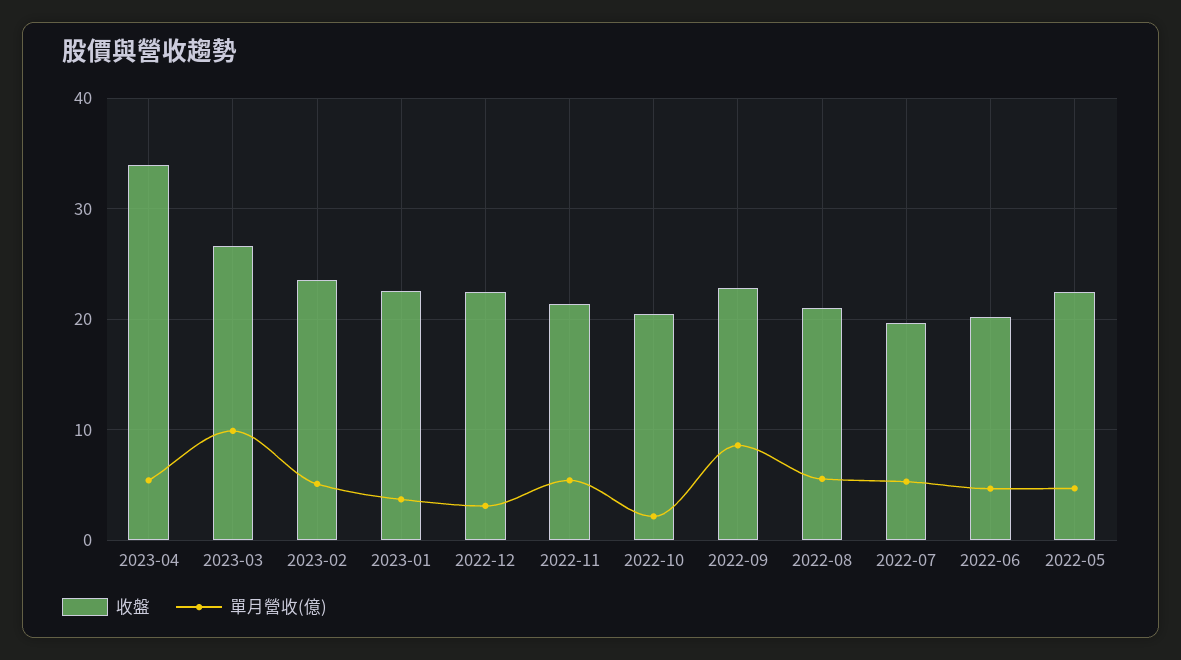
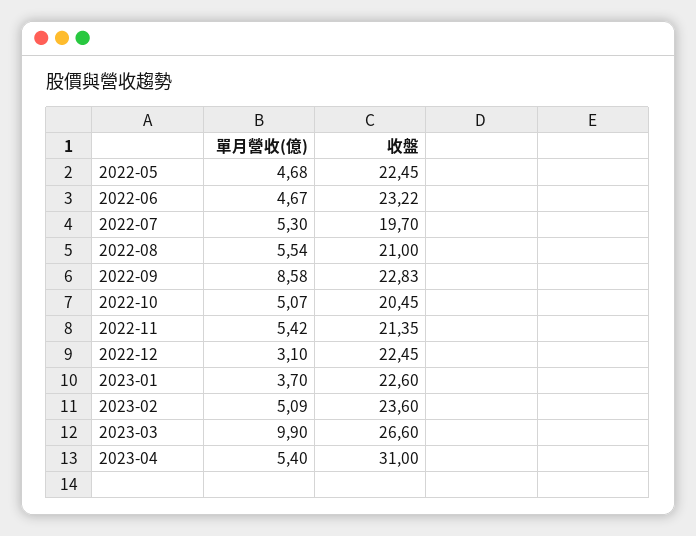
收盤, 2023-04: 34 -> 31
單月營收(億), 2022-10: 2 -> 5.07
收盤, 2022-06: 20 -> 23.22

